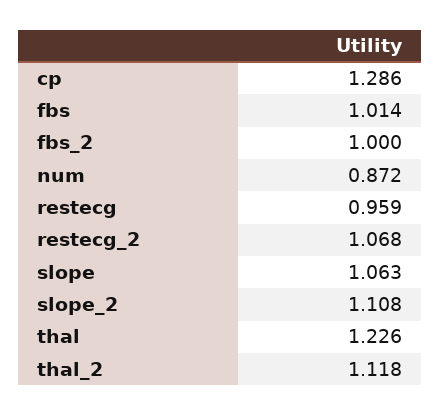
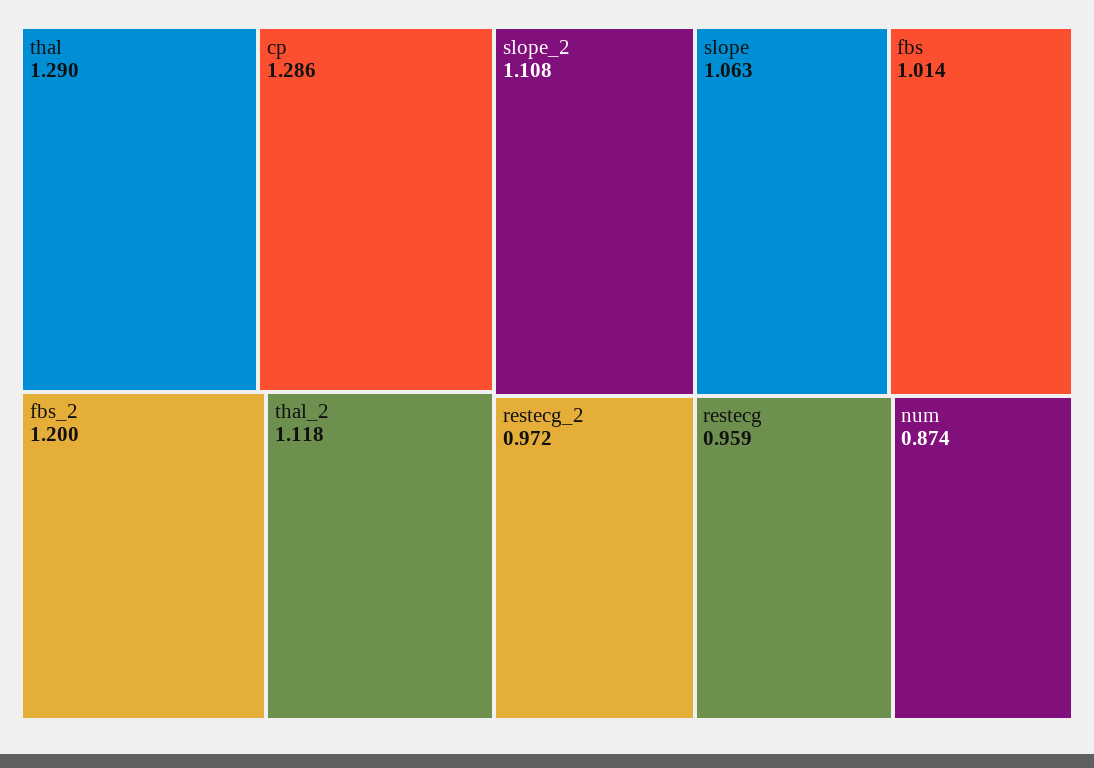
fbs_2: 1 -> 1.2
num: 0.872 -> 0.874
restecg_2: 1.068 -> 0.972
thal: 1.226 -> 1.29

